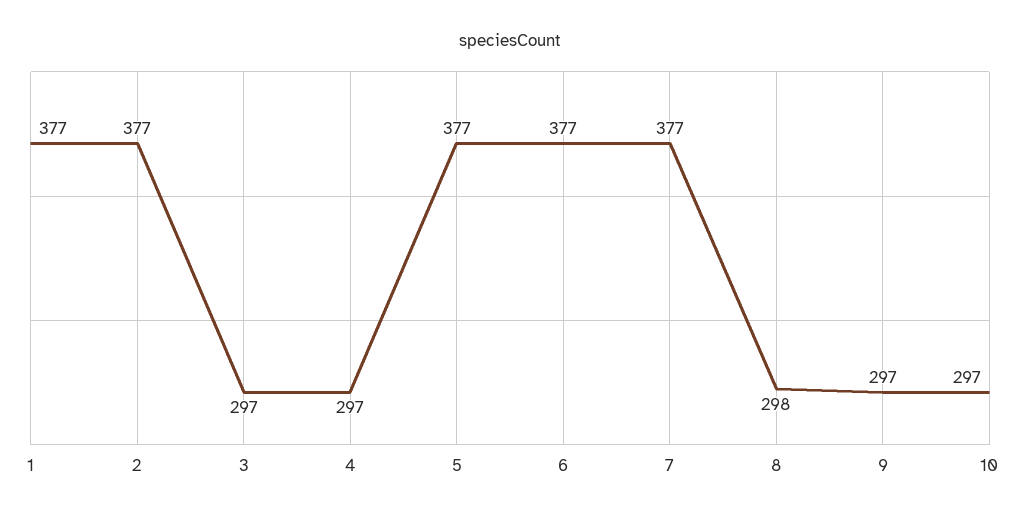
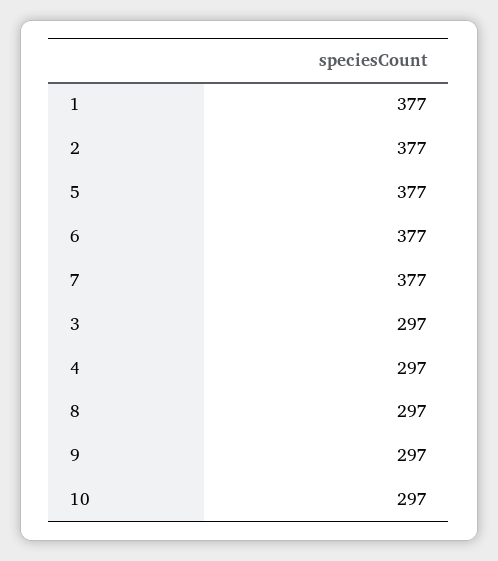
8: 298 -> 297

